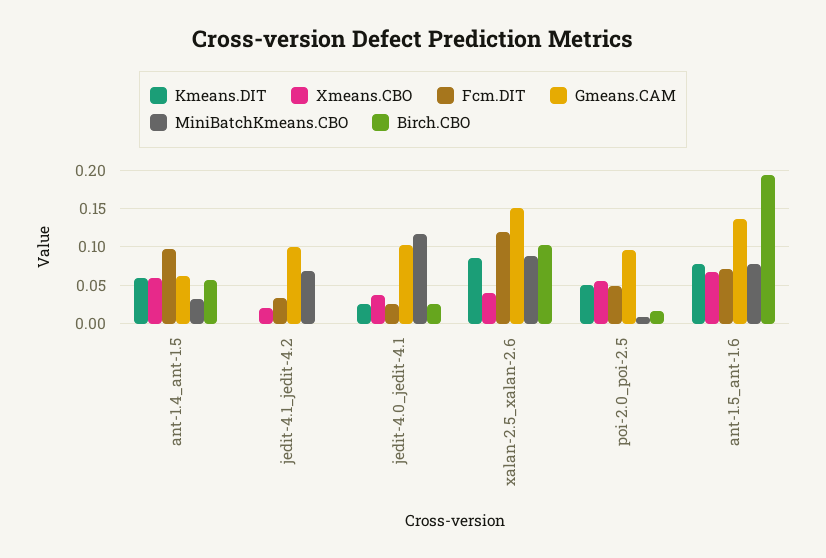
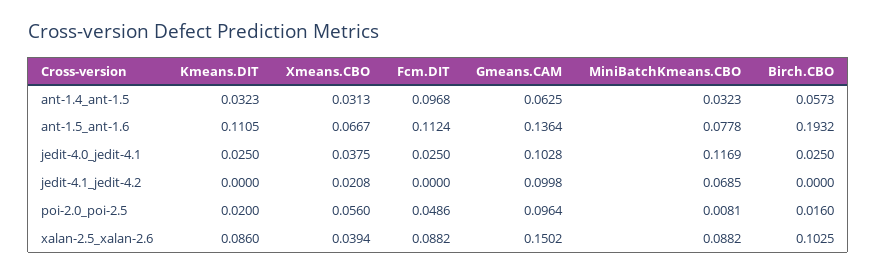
Kmeans.DIT, ant-1.4_ant-1.5: 0.06 -> 0.0323
Xmeans.CBO, ant-1.4_ant-1.5: 0.06 -> 0.0313
Fcm.DIT, jedit-4.1_jedit-4.2: 0.03 -> 0
Fcm.DIT, xalan-2.5_xalan-2.6: 0.12 -> 0.0882
Kmeans.DIT, poi-2.0_poi-2.5: 0.05 -> 0.02
Kmeans.DIT, ant-1.5_ant-1.6: 0.08 -> 0.1105
Fcm.DIT, ant-1.5_ant-1.6: 0.07 -> 0.1124

